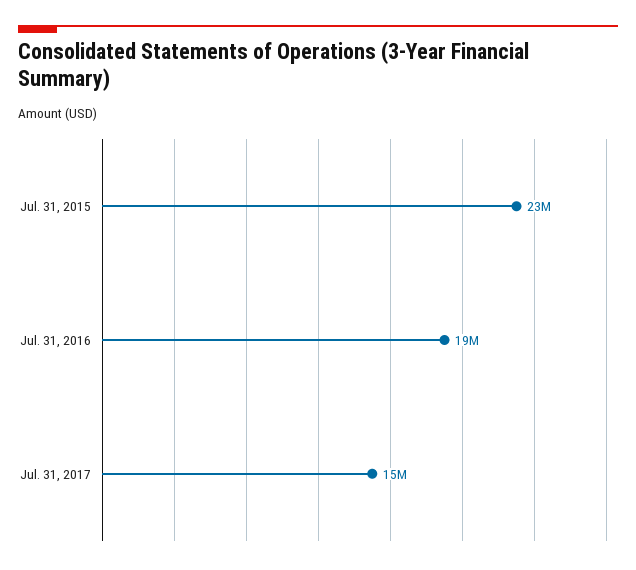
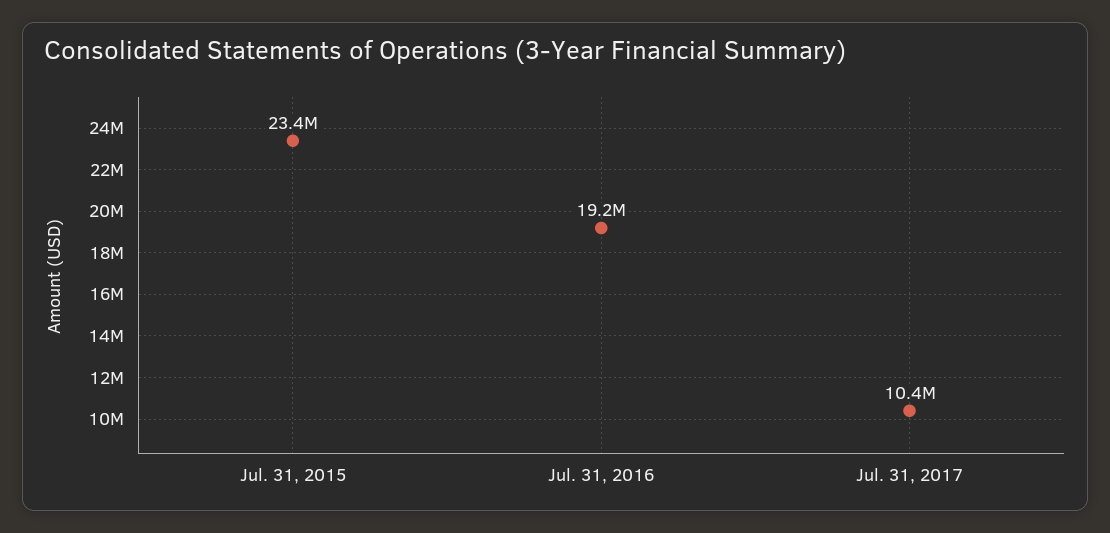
Jul. 31, 2017: 15000000 -> 10400000

